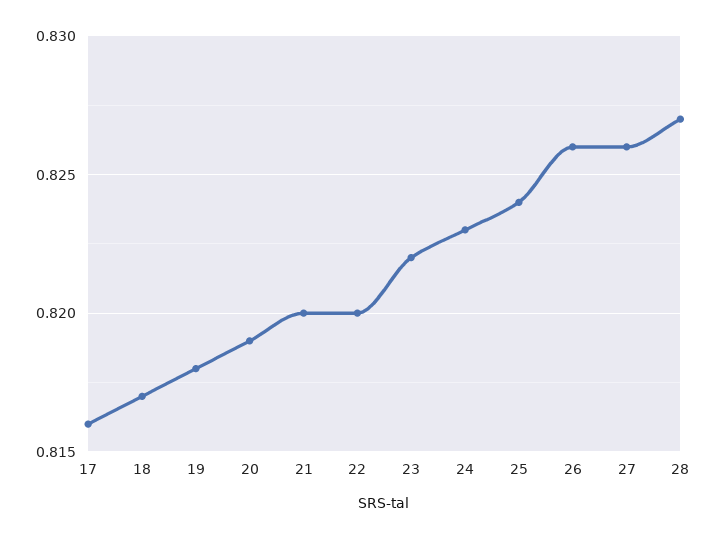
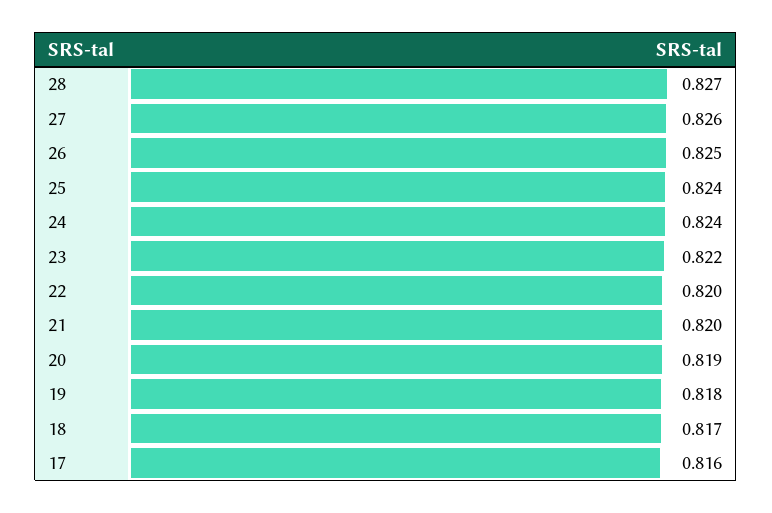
24: 0.823 -> 0.824
26: 0.826 -> 0.825

